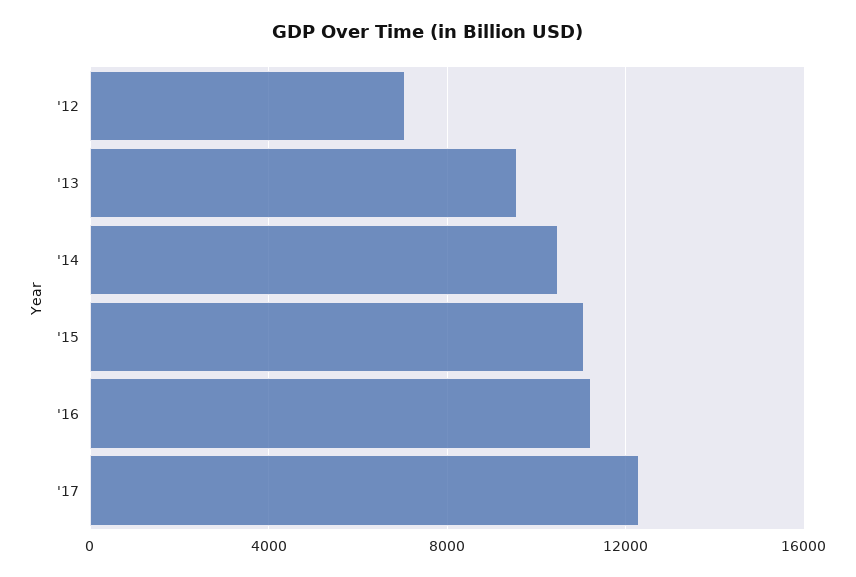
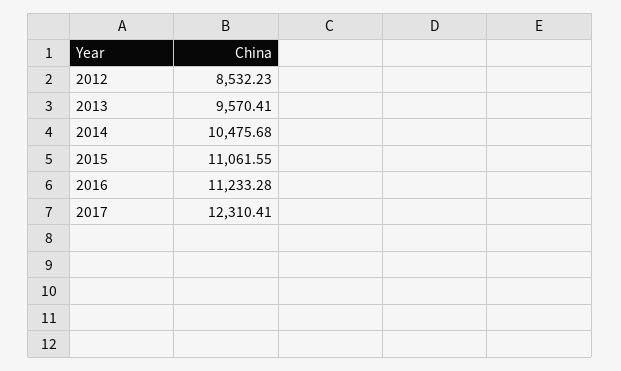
'12: 7000 -> 8532.23

